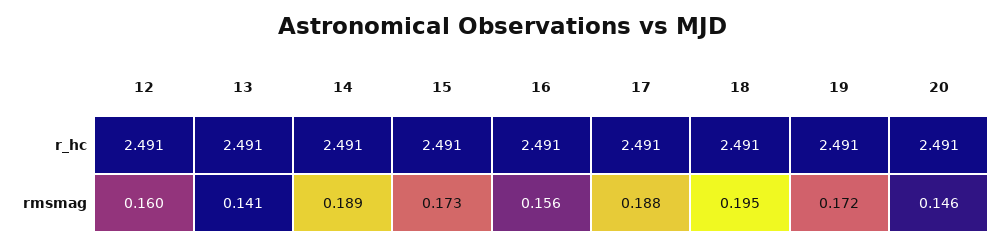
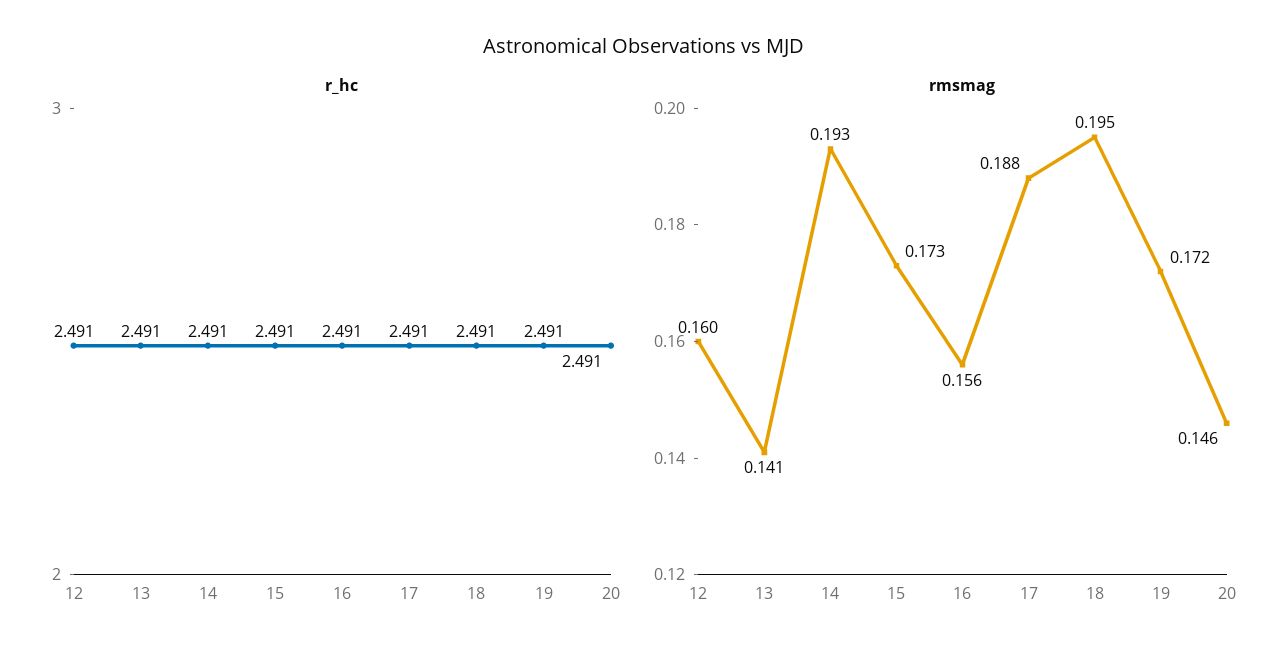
rmsmag, 14: 0.189 -> 0.193

